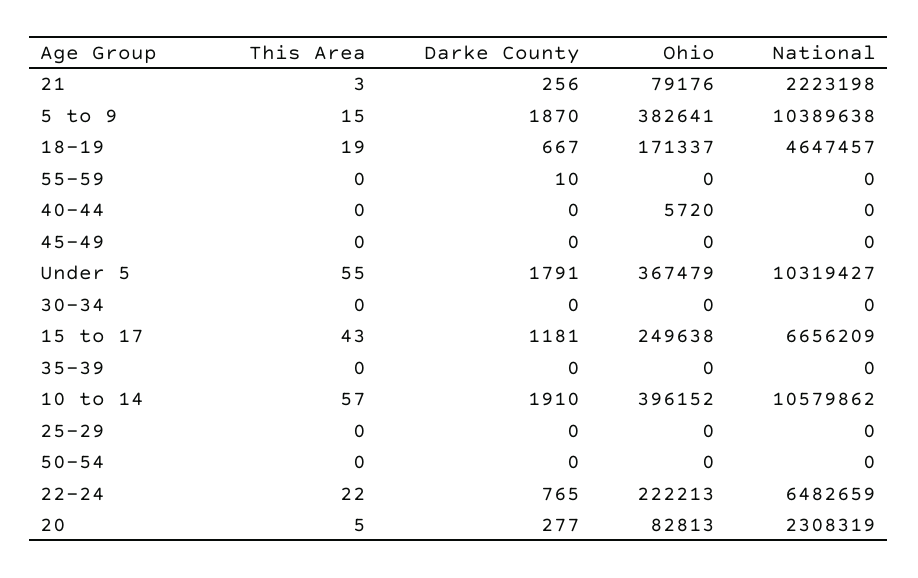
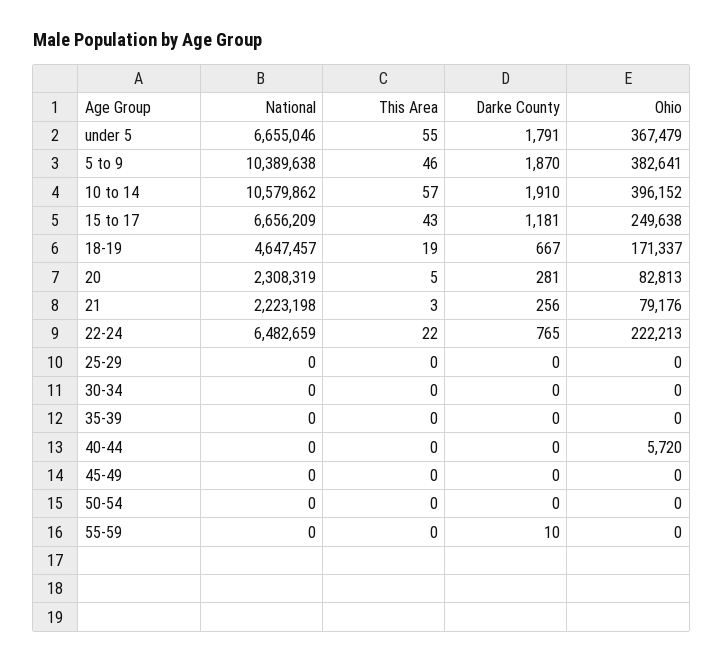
This Area, 5 to 9: 15 -> 46
National, Under 5: 10319427 -> 6655046
Darke County, 20: 277 -> 281

